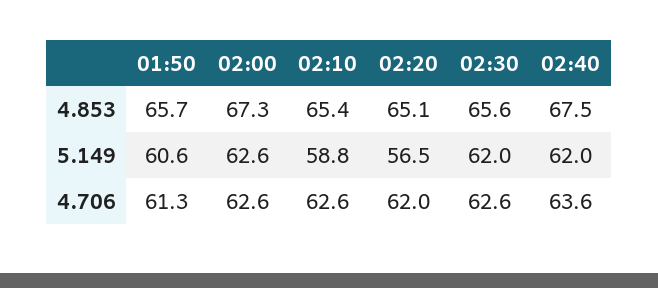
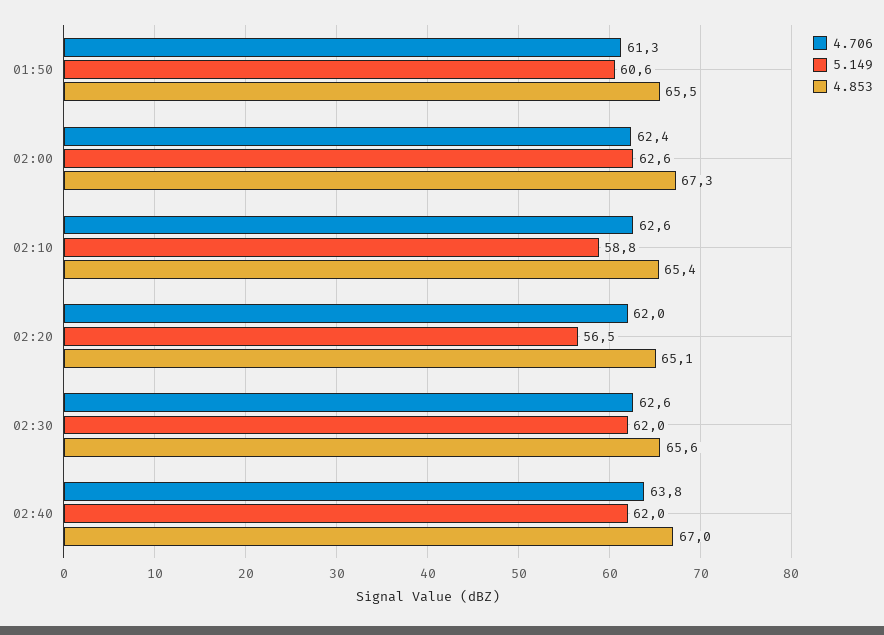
4.853, 01:50: 65.7 -> 65.5
4.853, 02:40: 67.5 -> 67
4.706, 02:00: 62.6 -> 62.4
4.706, 02:40: 63.6 -> 63.8

